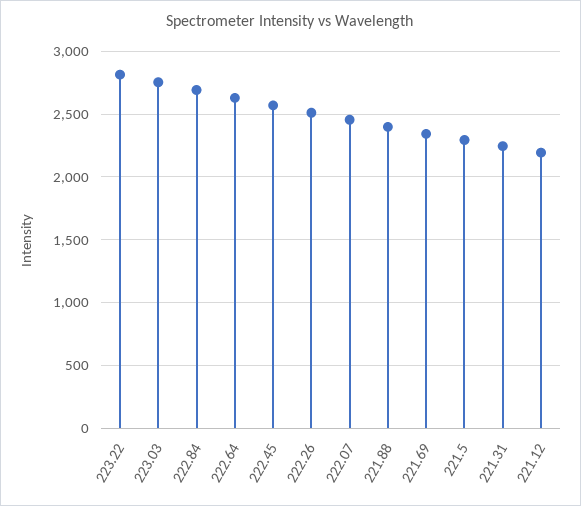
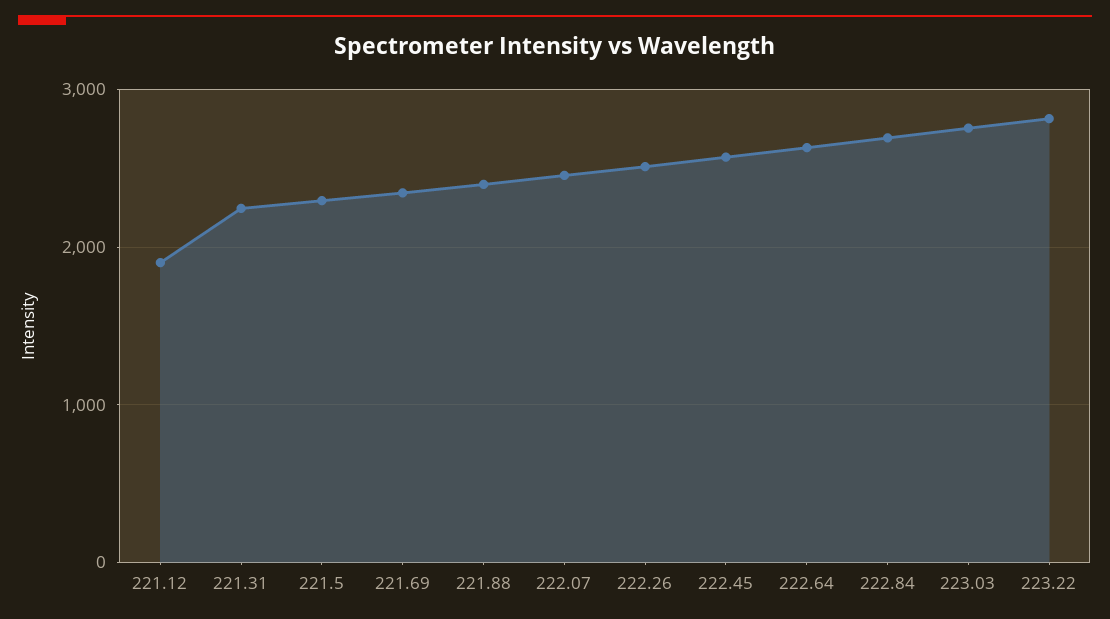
221.12: 2200 -> 1900

